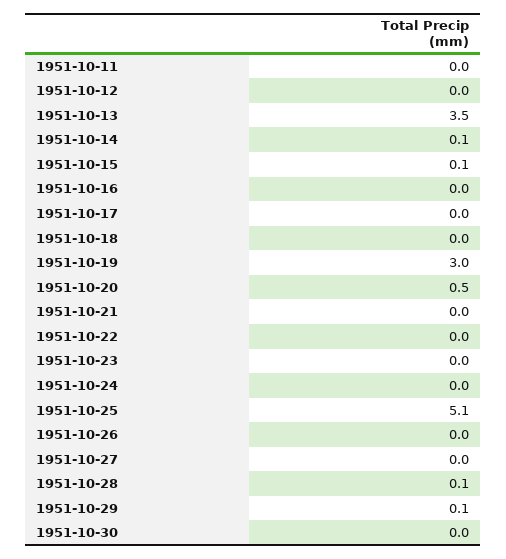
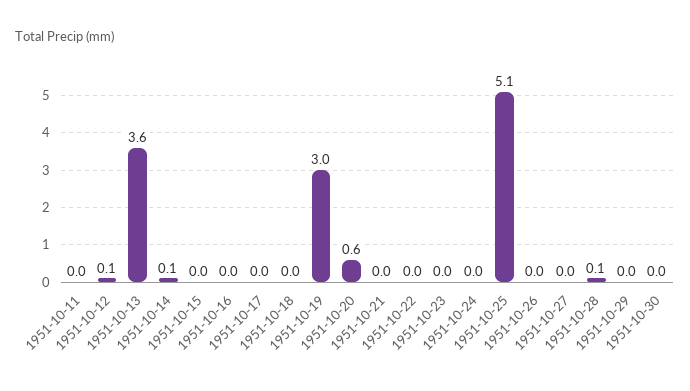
1951-10-12: 0 -> 0.1
1951-10-13: 3.5 -> 3.6
1951-10-15: 0.1 -> 0
1951-10-20: 0.5 -> 0.6
1951-10-29: 0.1 -> 0

